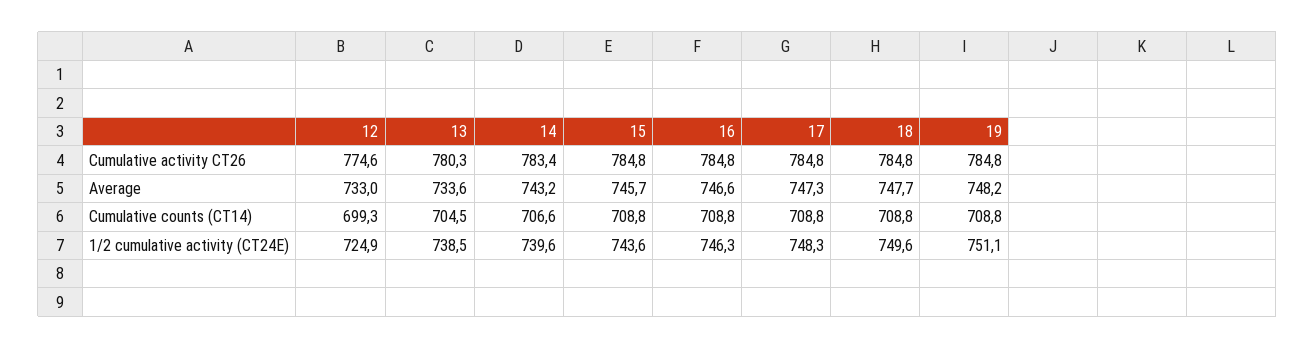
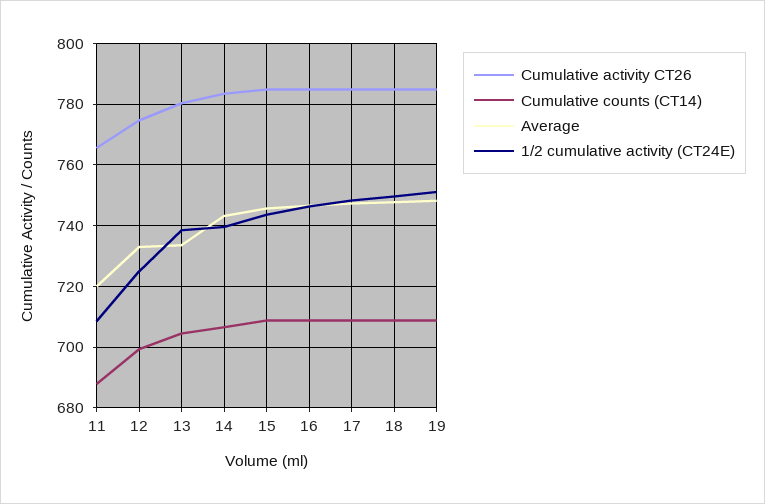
Cumulative activity CT26, 11: none -> 766
Cumulative counts (CT14), 11: none -> 688
Average, 11: none -> 720
1/2 cumulative activity (CT24E), 11: none -> 708

